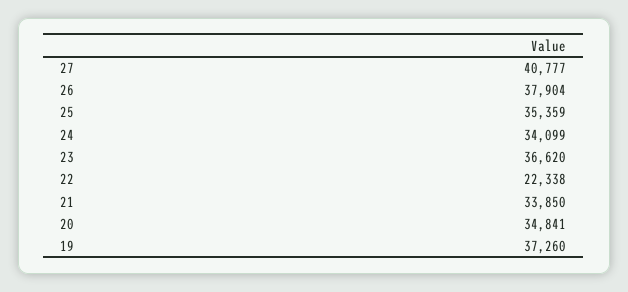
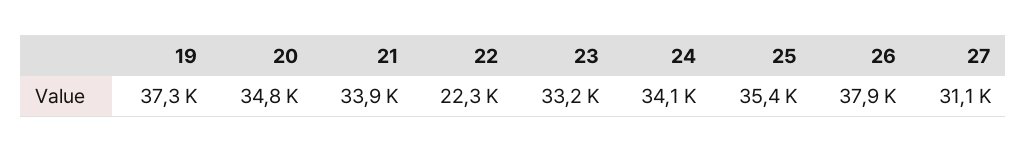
27: 40777 -> 31100
23: 36620 -> 33200

